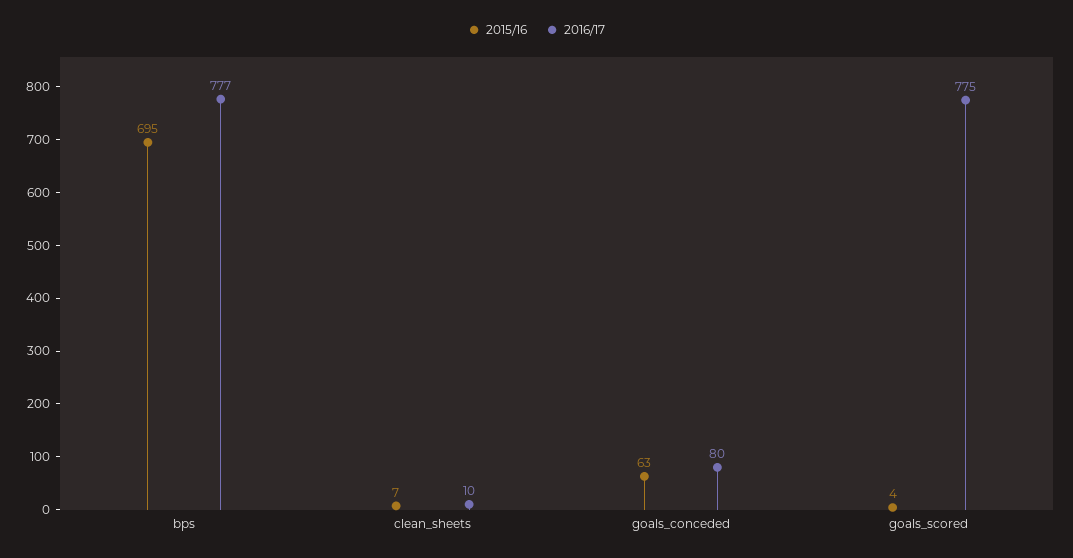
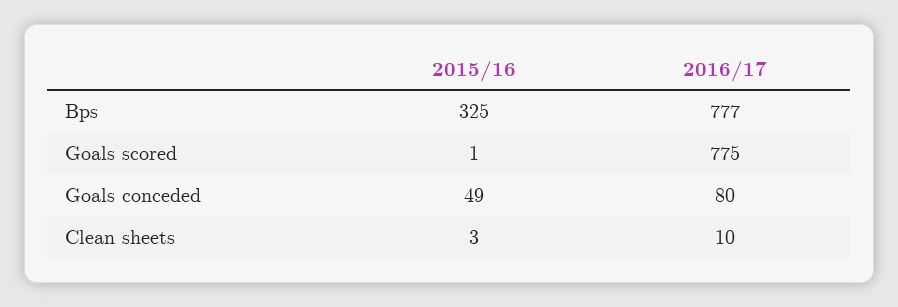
2015/16, bps: 695 -> 325
2015/16, clean_sheets: 7 -> 3
2015/16, goals_conceded: 63 -> 49
2015/16, goals_scored: 4 -> 1

